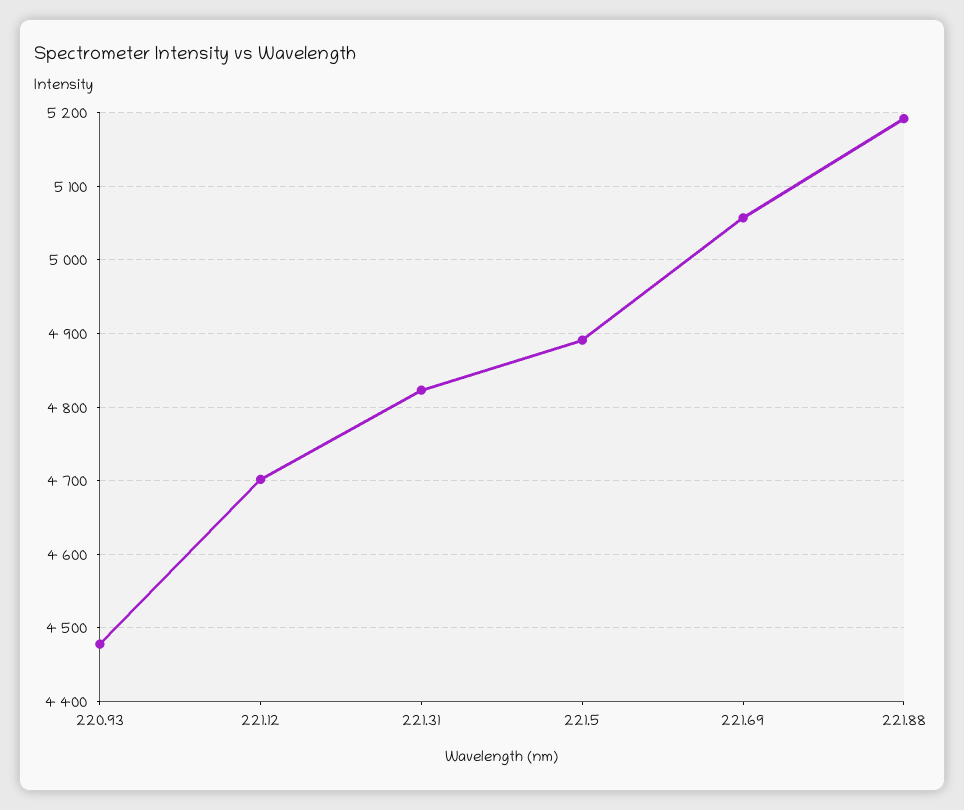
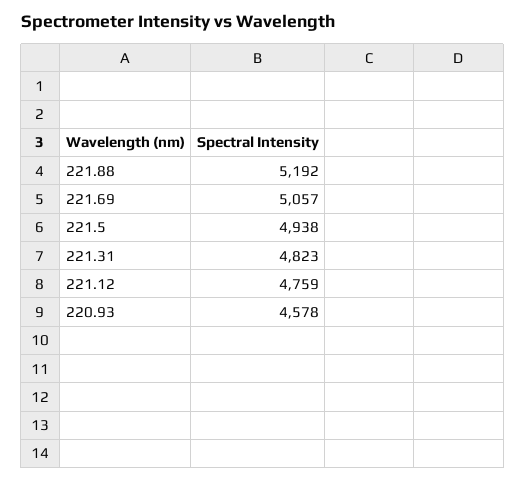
220.93: 4480 -> 4578
221.12: 4700 -> 4759
221.5: 4890 -> 4938

